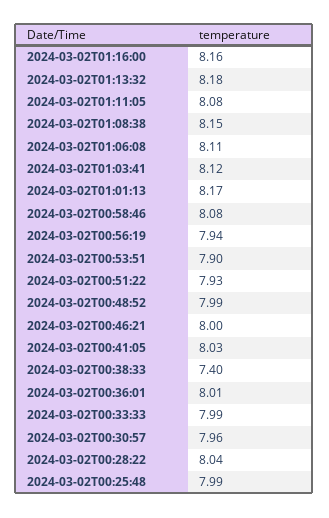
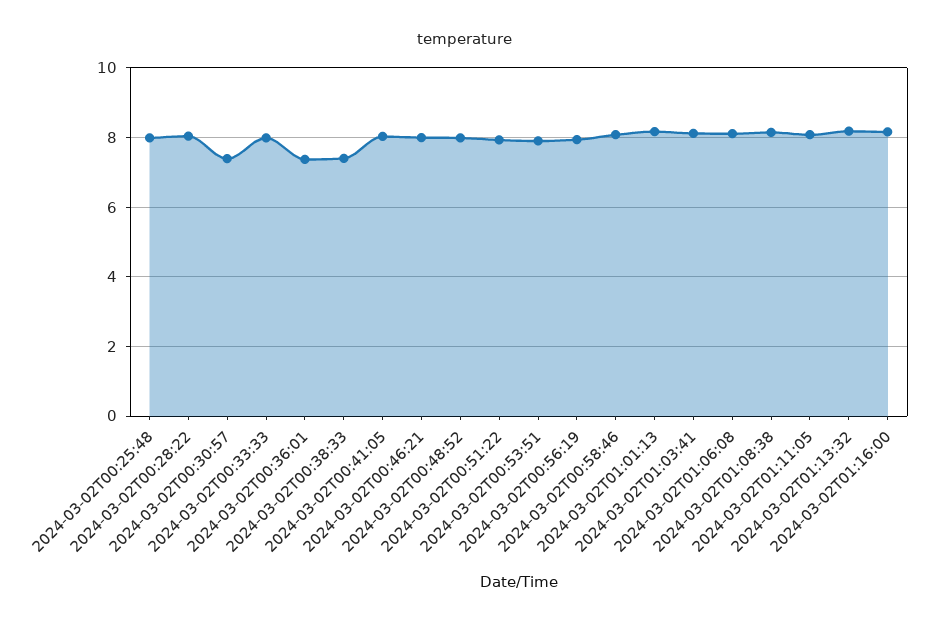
2024-03-02T00:36:01: 8.01 -> 7.4
2024-03-02T00:30:57: 7.96 -> 7.4

